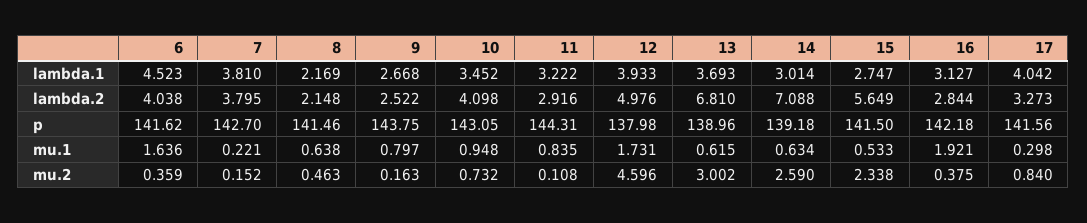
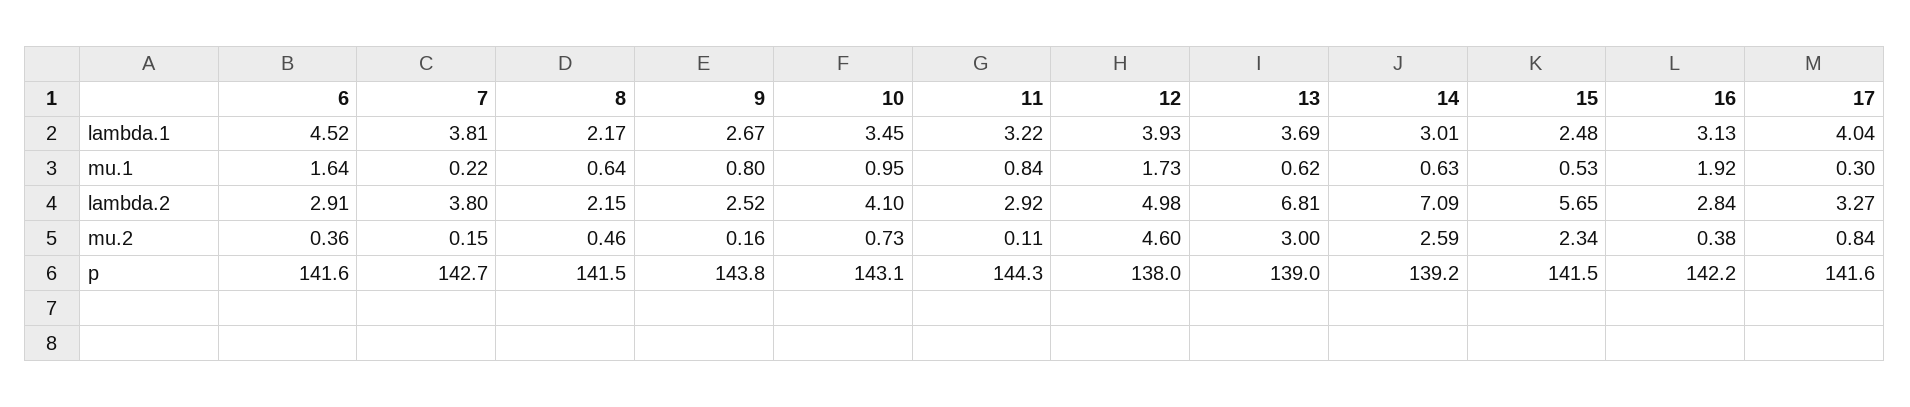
15, lambda.1: 2.747 -> 2.48
6, lambda.2: 4.038 -> 2.91

